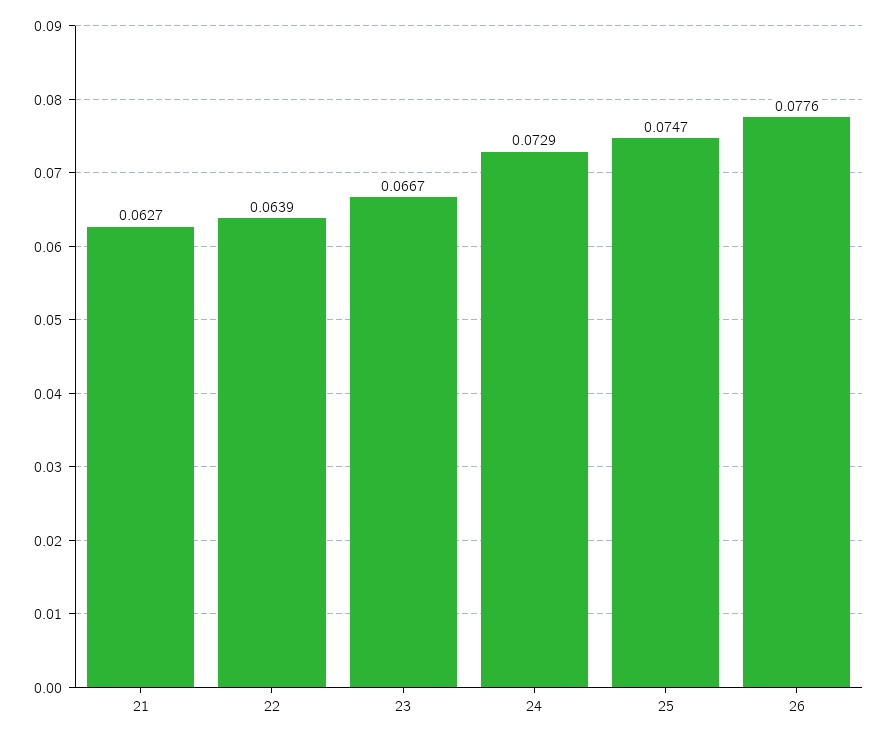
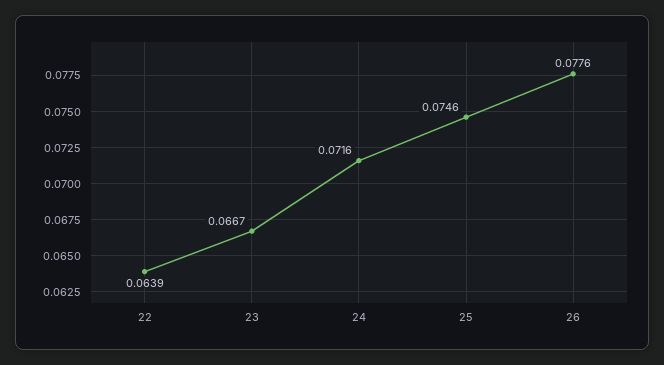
21: 0.0627 -> none
24: 0.0729 -> 0.0716
25: 0.0747 -> 0.0746

